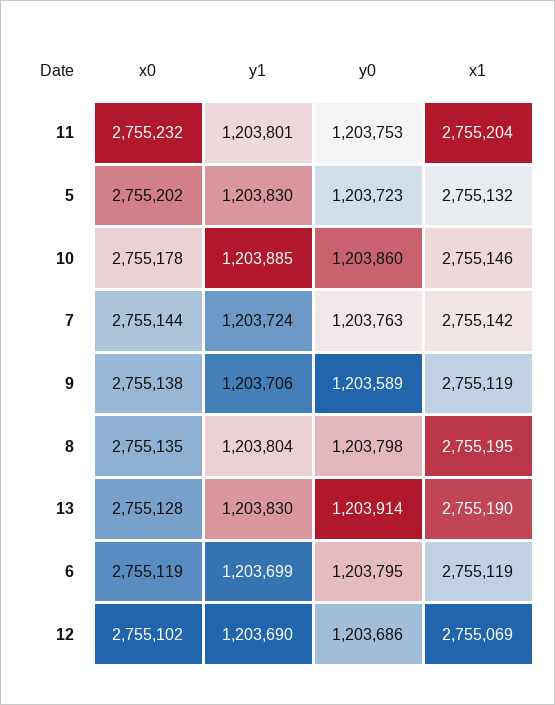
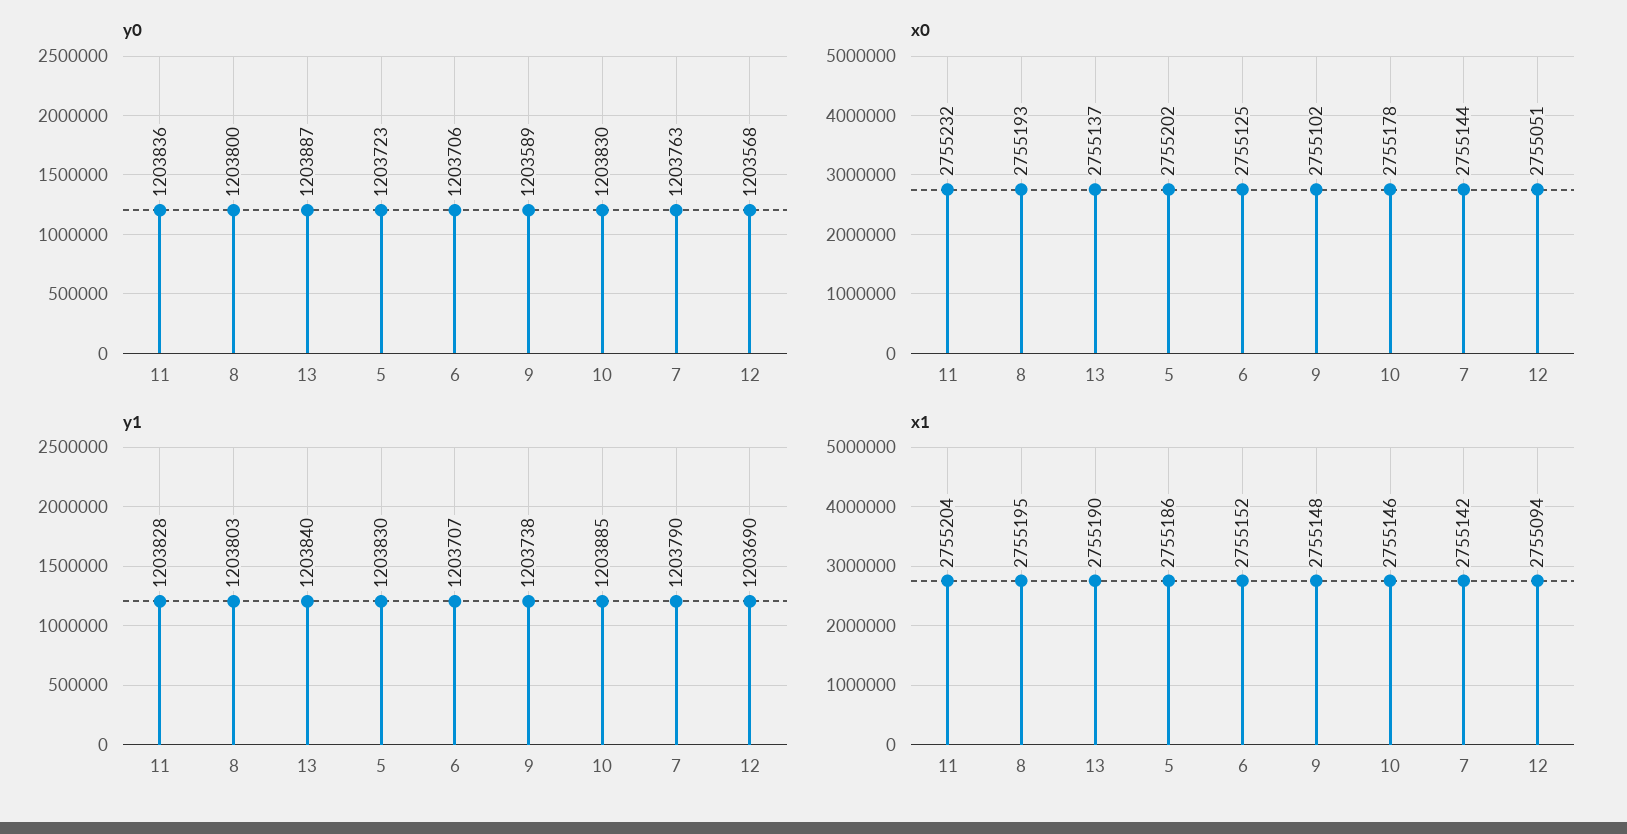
y1, 11: 1203801 -> 1203828
y0, 11: 1203753 -> 1203836
x1, 5: 2755132 -> 2755186
y0, 10: 1203860 -> 1203830
y1, 7: 1203724 -> 1203790
x0, 9: 2755138 -> 2755102
y1, 9: 1203706 -> 1203738
x1, 9: 2755119 -> 2755148
x0, 8: 2755135 -> 2755193
y1, 8: 1203804 -> 1203803
y0, 8: 1203798 -> 1203800
x0, 13: 2755128 -> 2755137
y1, 13: 1203830 -> 1203840
y0, 13: 1203914 -> 1203887
x0, 6: 2755119 -> 2755125
y1, 6: 1203699 -> 1203707
y0, 6: 1203795 -> 1203706
x1, 6: 2755119 -> 2755152
x0, 12: 2755102 -> 2755051
y0, 12: 1203686 -> 1203568
x1, 12: 2755069 -> 2755094

